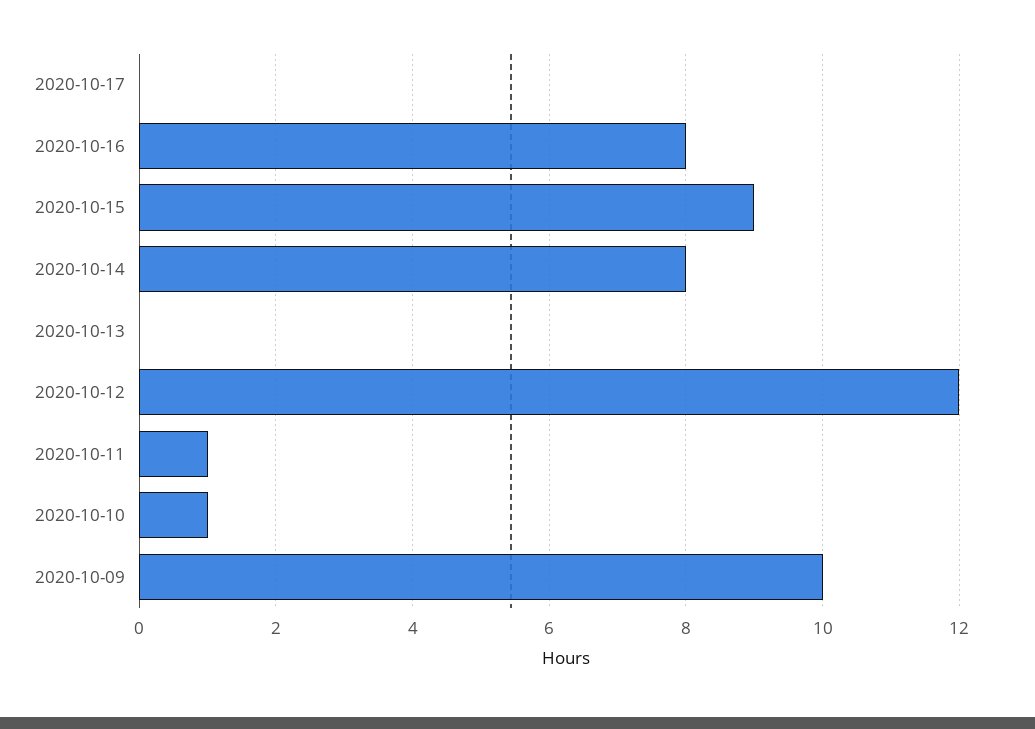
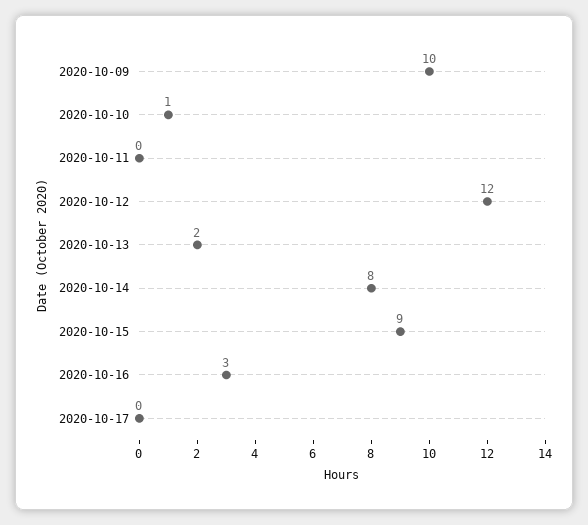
2020-10-16: 8 -> 3
2020-10-13: 0 -> 2
2020-10-11: 1 -> 0

